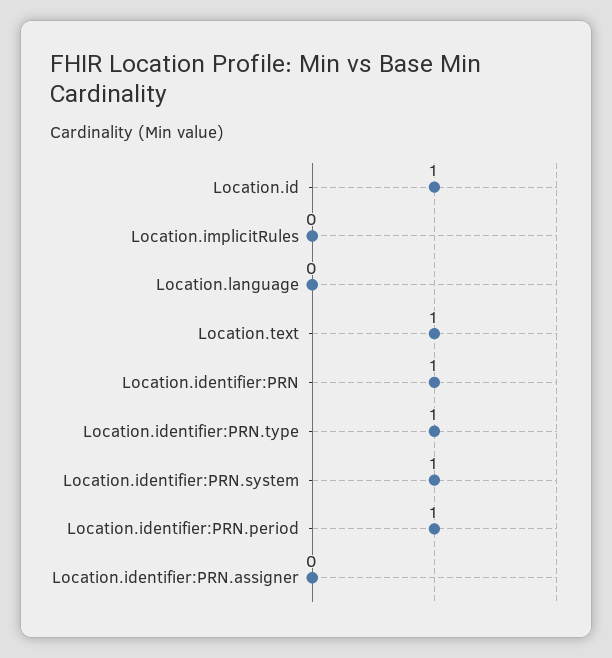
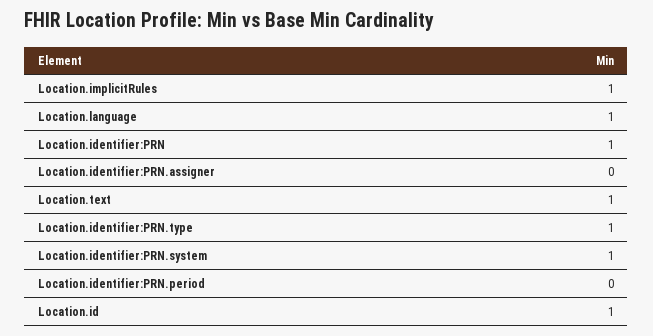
Location.implicitRules: 0 -> 1
Location.language: 0 -> 1
Location.identifier:PRN.period: 1 -> 0

